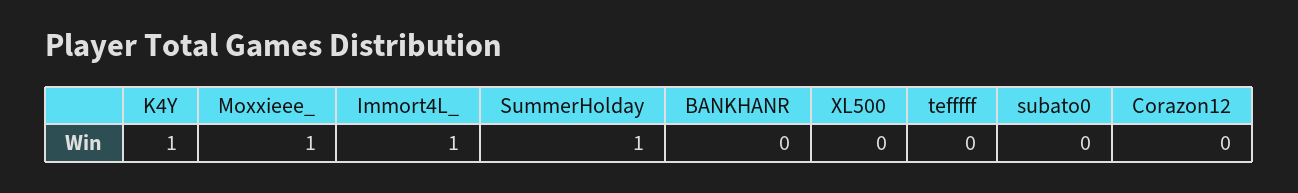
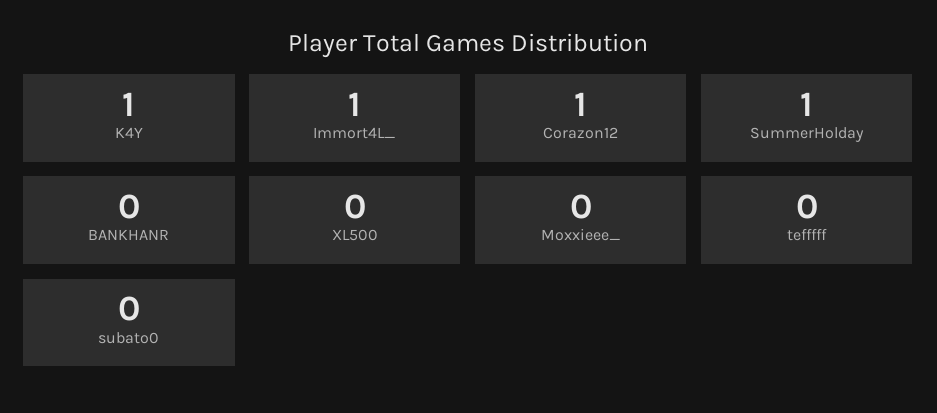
Moxxieee_: 1 -> 0
Corazon12: 0 -> 1

